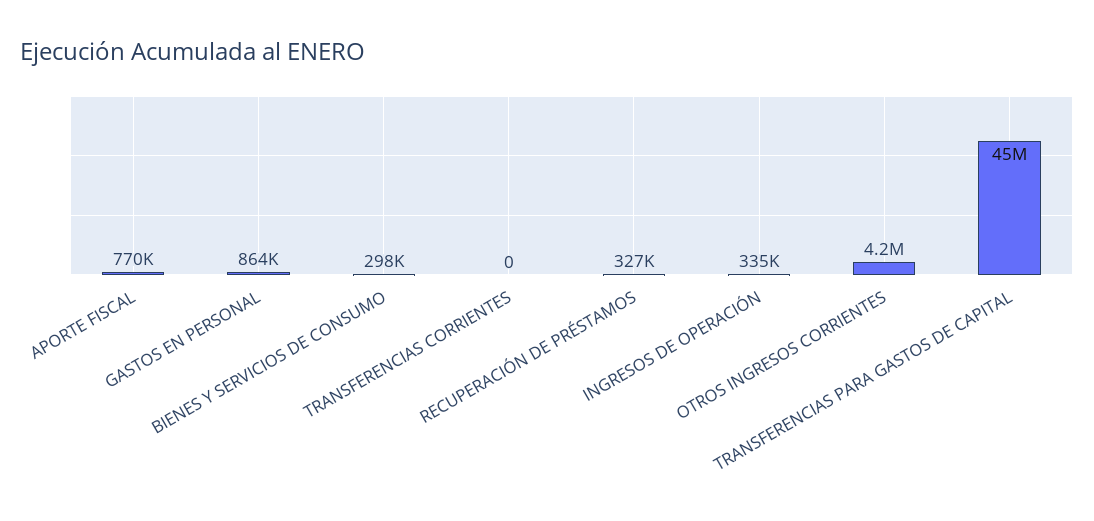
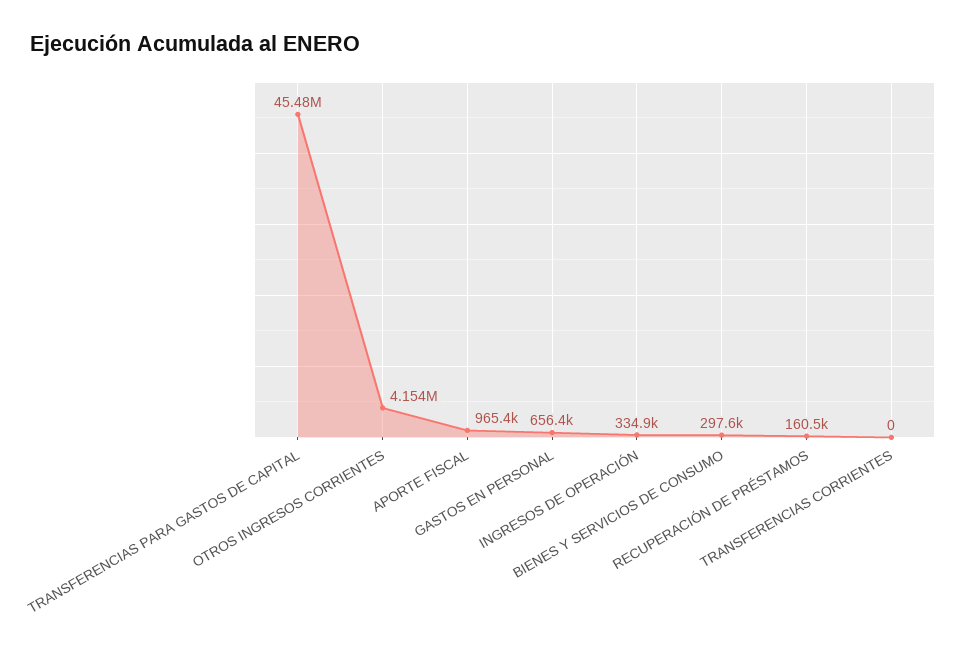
APORTE FISCAL: 770000 -> 965400
GASTOS EN PERSONAL: 864000 -> 656400
RECUPERACIÓN DE PRÉSTAMOS: 327000 -> 160500

